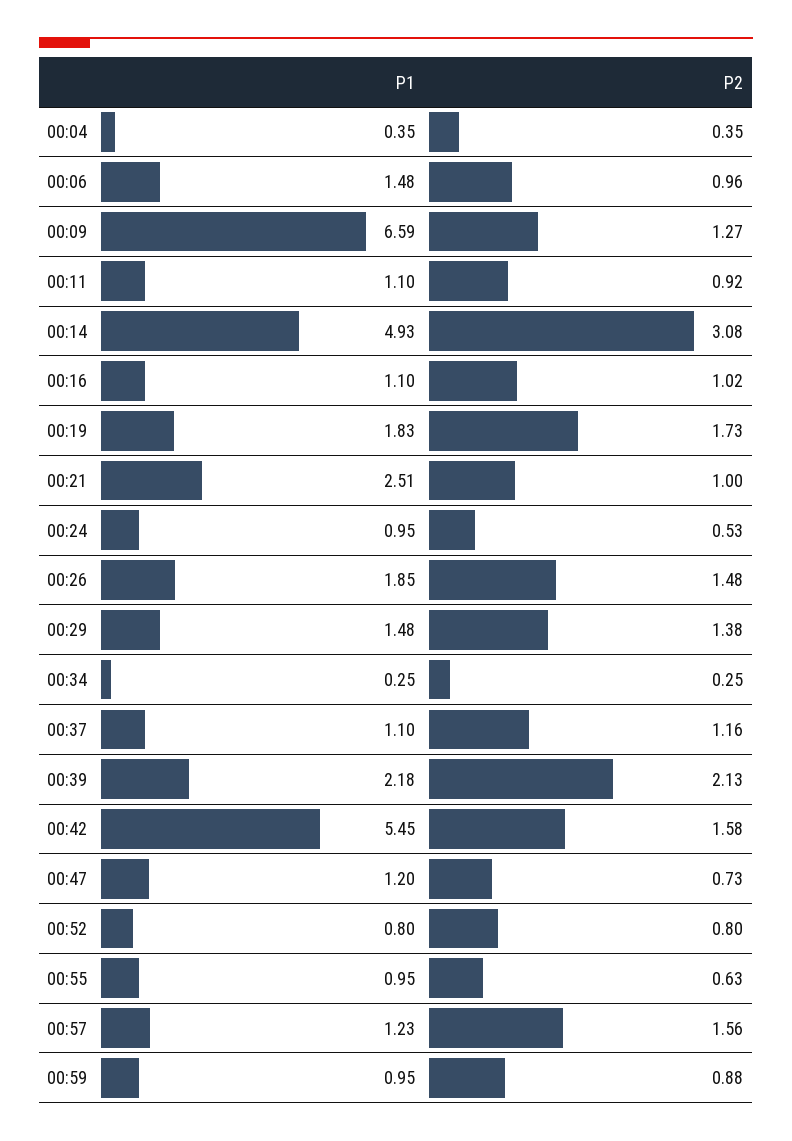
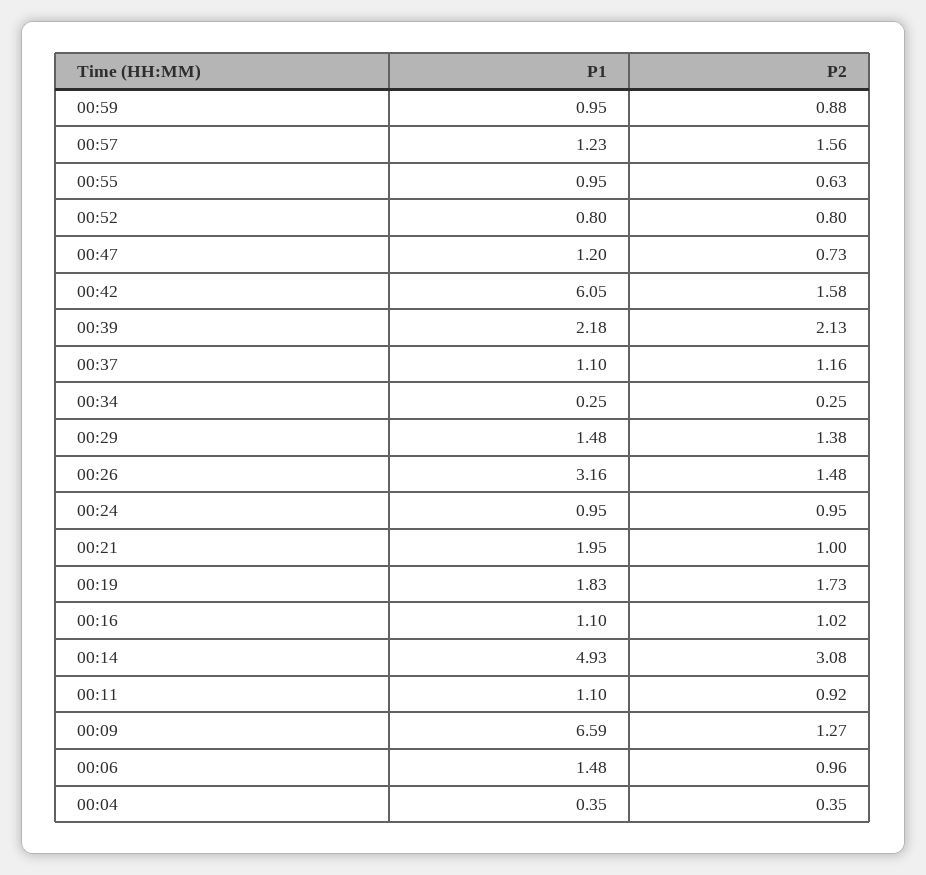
P1, 00:21: 2.51 -> 1.95
P2, 00:24: 0.53 -> 0.95
P1, 00:26: 1.85 -> 3.16
P1, 00:42: 5.45 -> 6.05

